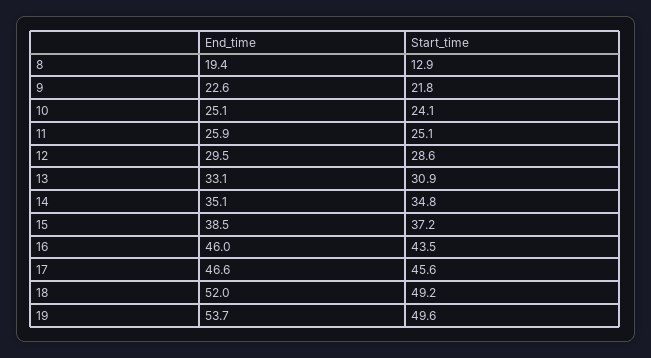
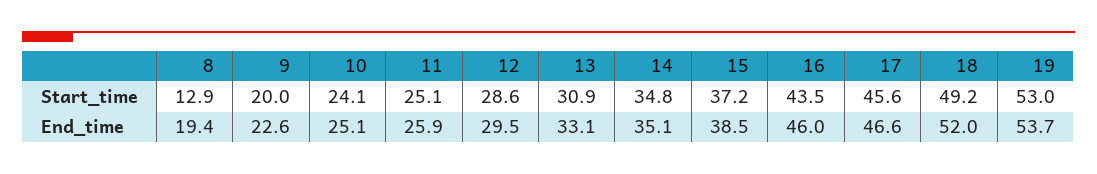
Start_time, 9: 21.8 -> 20
Start_time, 19: 49.6 -> 53

